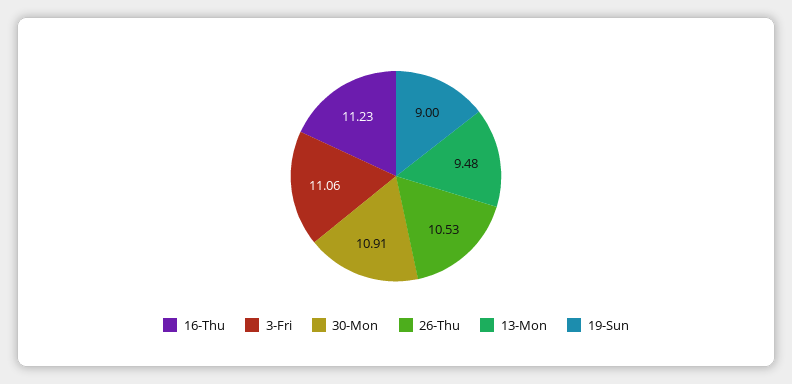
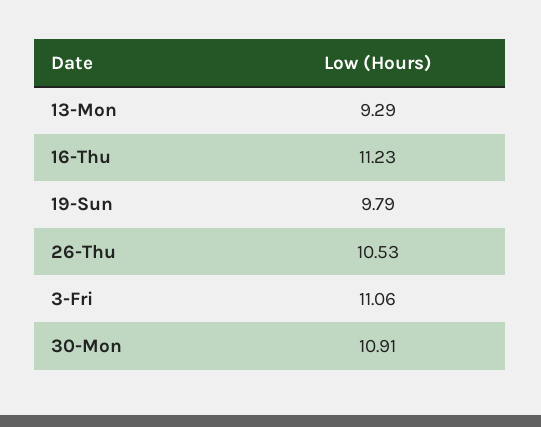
13-Mon: 9.48 -> 9.29
19-Sun: 9 -> 9.79

